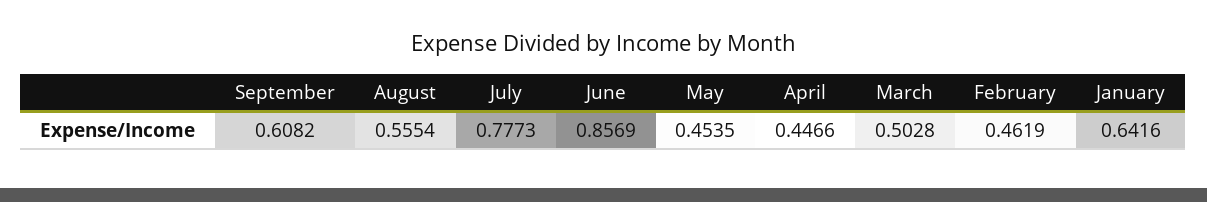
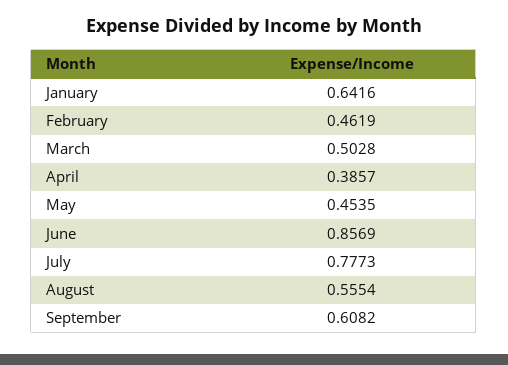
April: 0.4466 -> 0.3857

